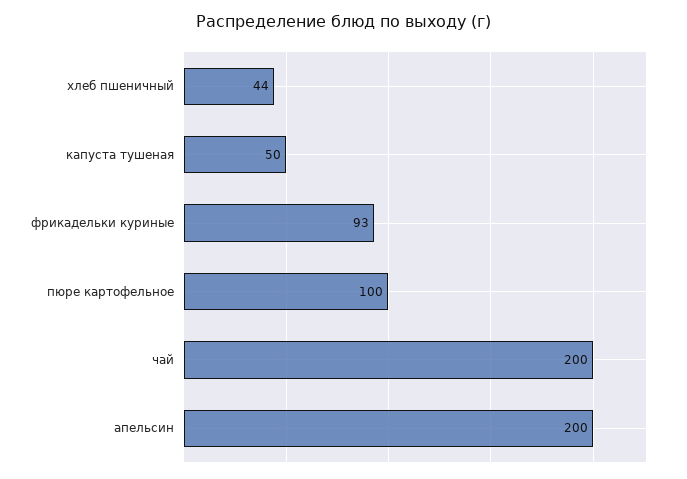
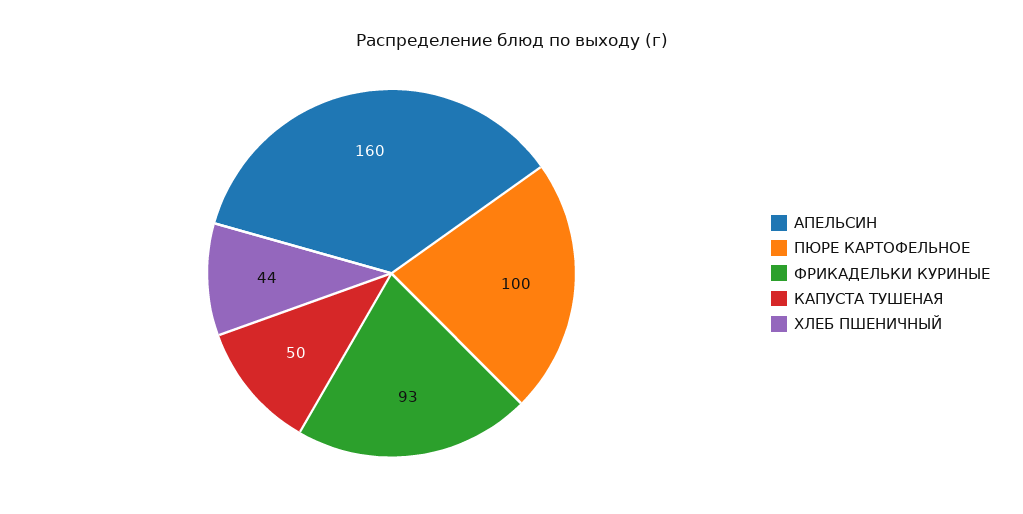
чай: 200 -> none
апельсин: 200 -> 160

